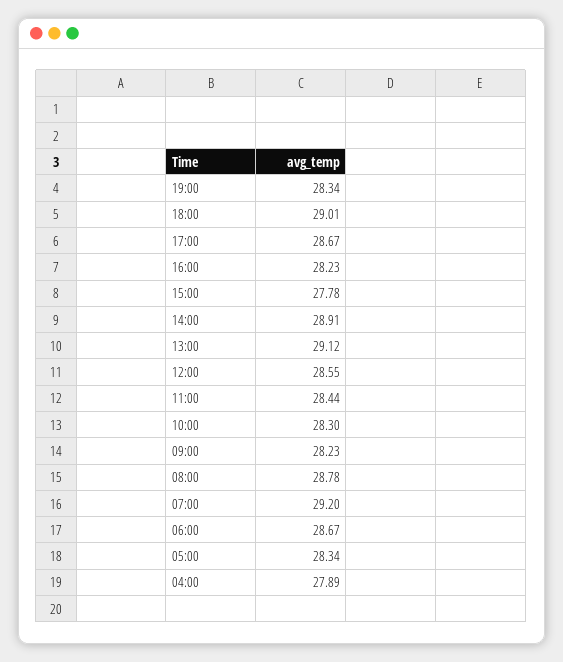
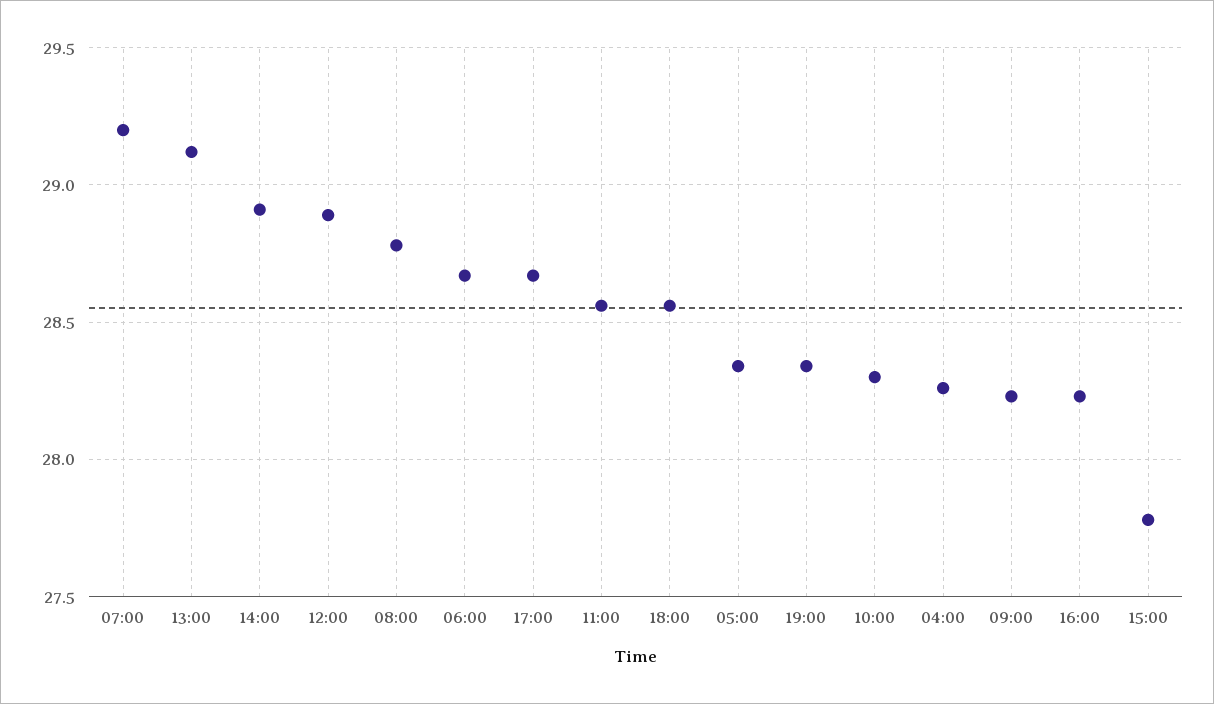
18:00: 29.01 -> 28.55
12:00: 28.55 -> 28.9
11:00: 28.44 -> 28.55
04:00: 27.89 -> 28.25

